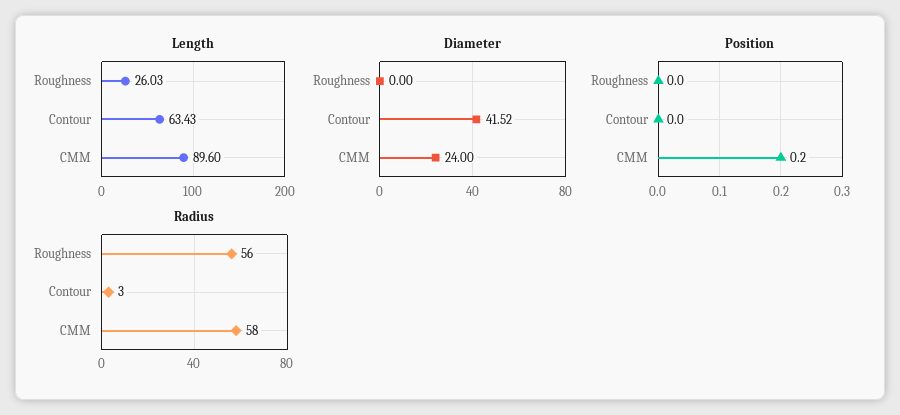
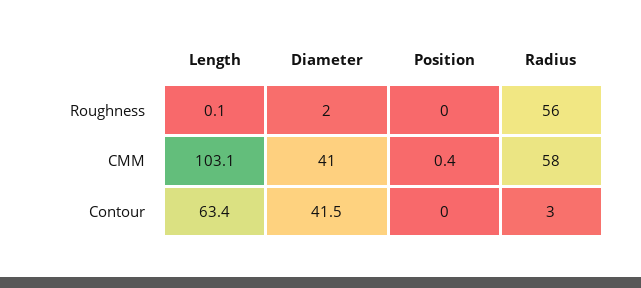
Length, Roughness: 26.03 -> 0.1
Length, CMM: 89.6 -> 103.1
Diameter, Roughness: 0 -> 2
Diameter, CMM: 24 -> 41
Position, CMM: 0.2 -> 0.4

